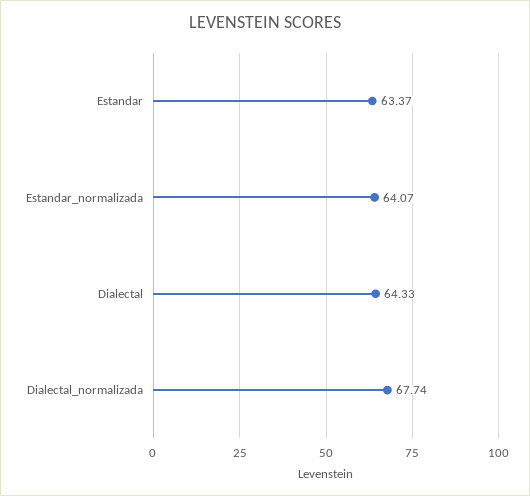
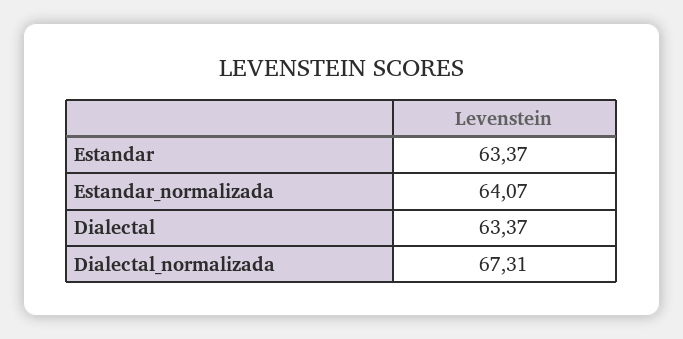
Dialectal: 64.33 -> 63.37
Dialectal_normalizada: 67.74 -> 67.31

